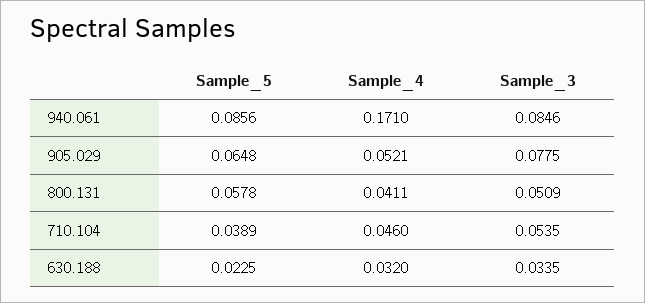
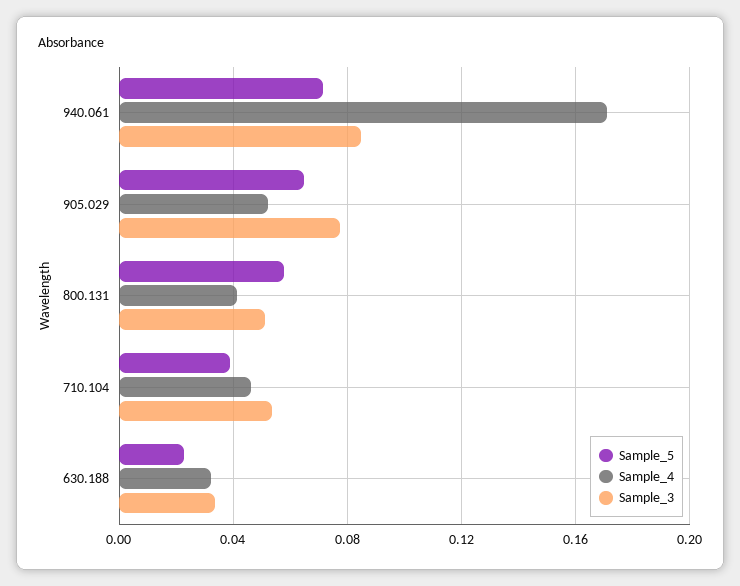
Sample_5, 940.061: 0.0856 -> 0.07

